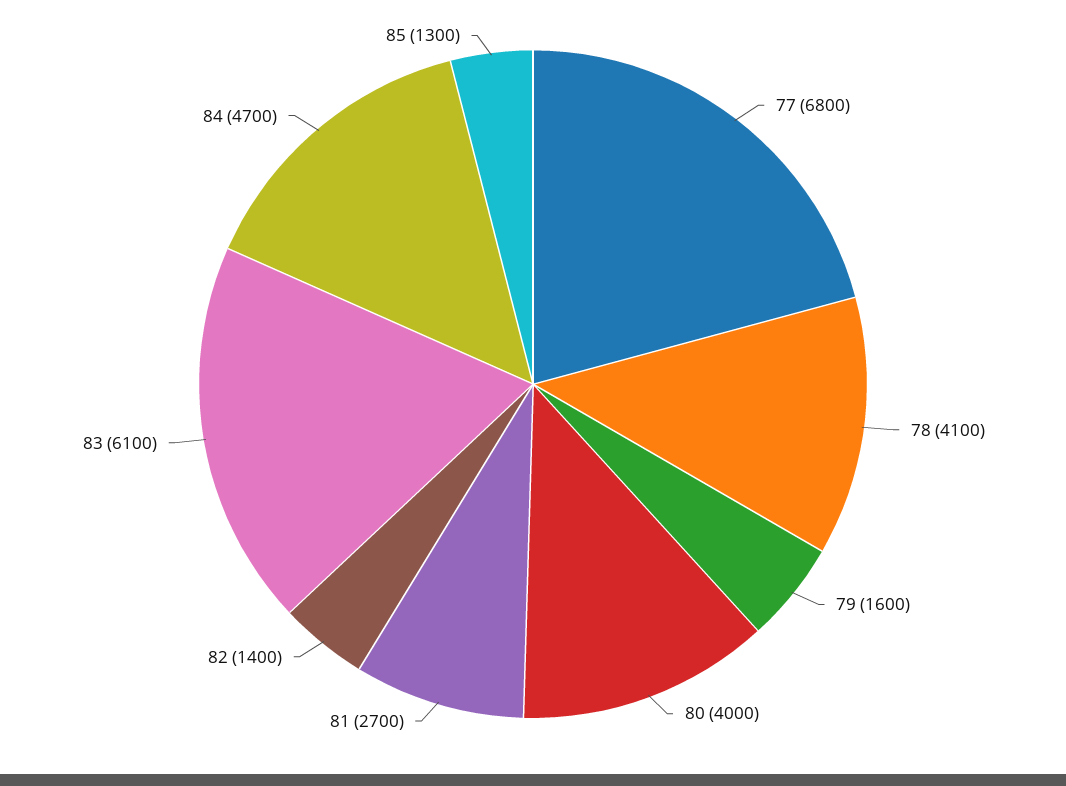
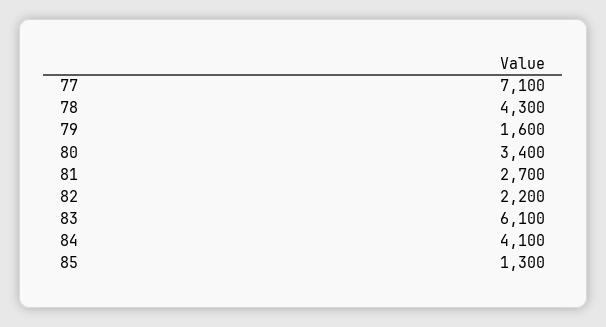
77: 6800 -> 7100
78: 4100 -> 4300
80: 4000 -> 3400
82: 1400 -> 2200
84: 4700 -> 4100

